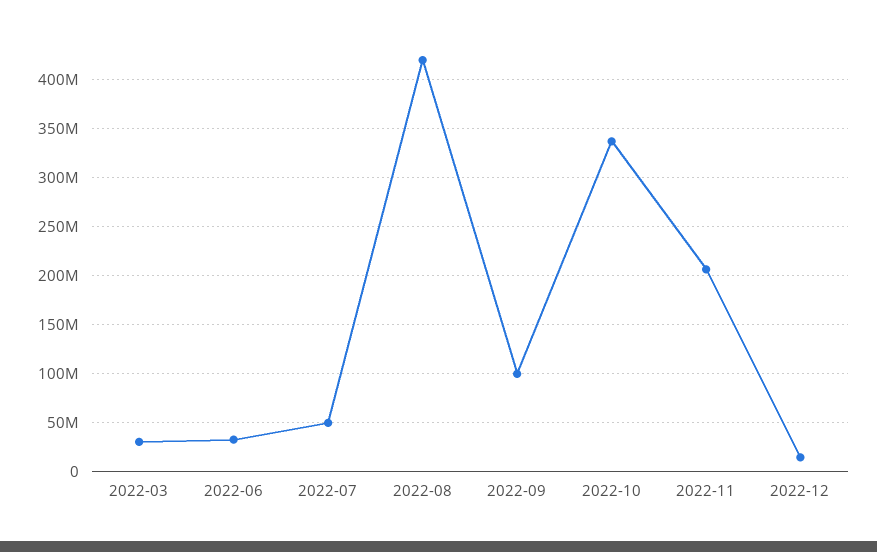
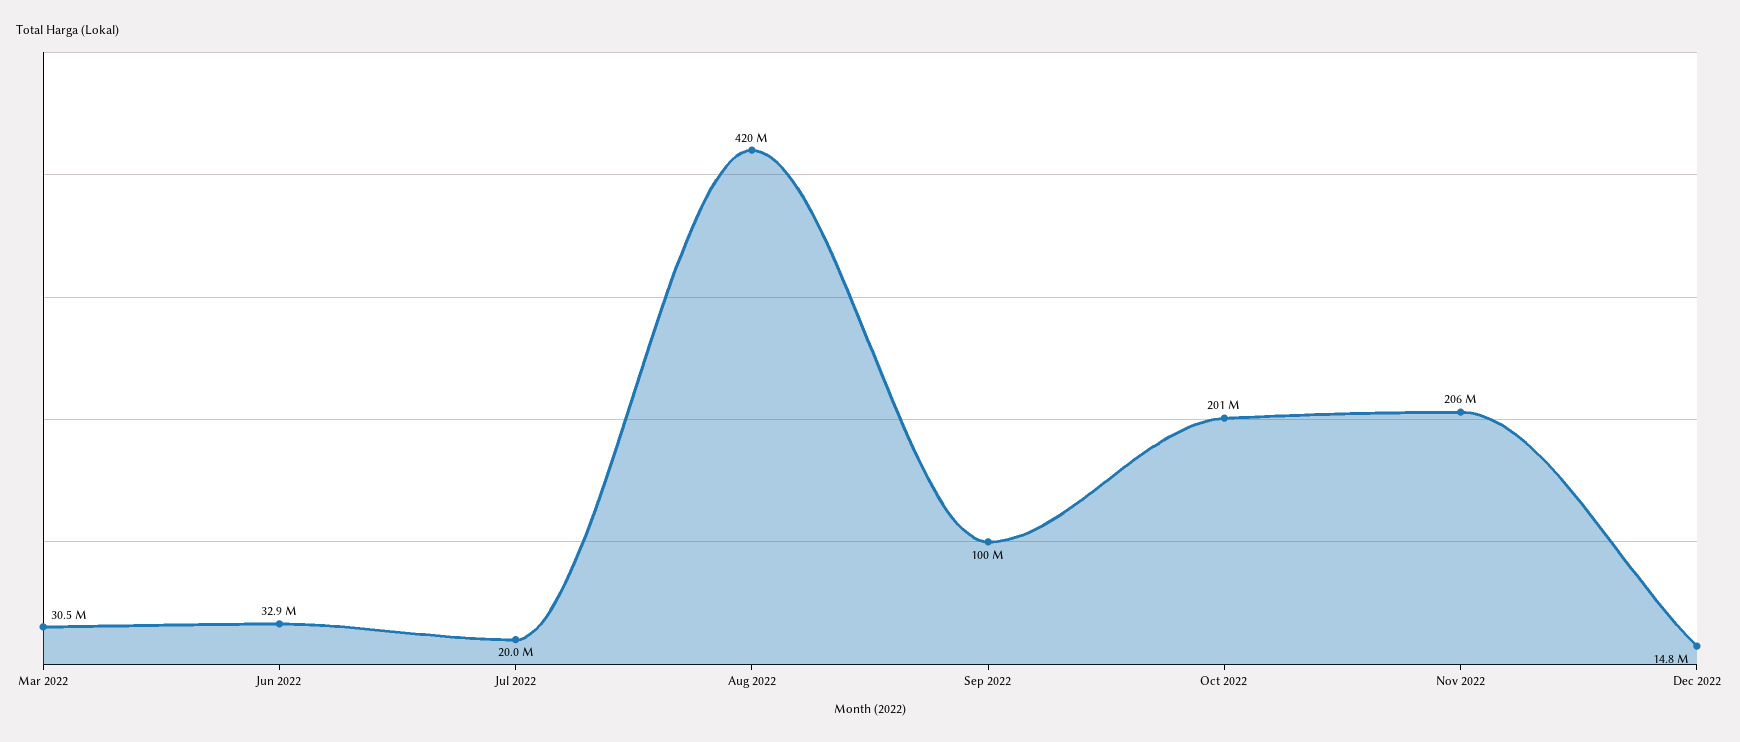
2022-07: 50000000 -> 20000000
2022-10: 340000000 -> 201000000

